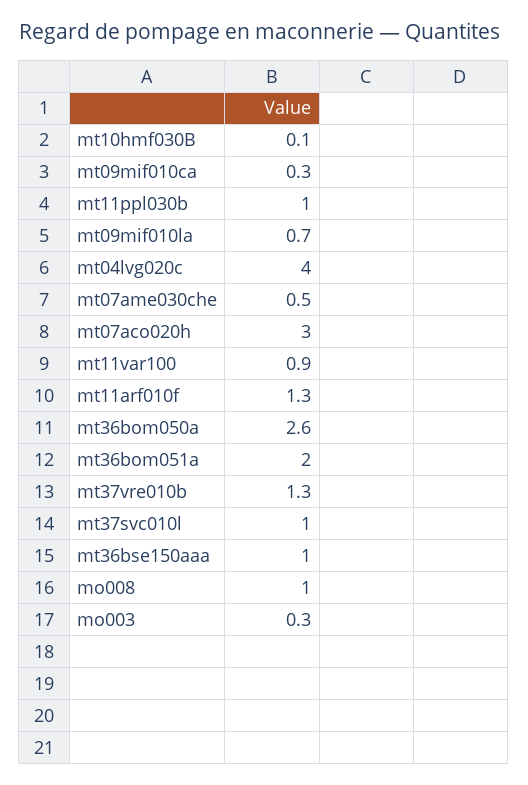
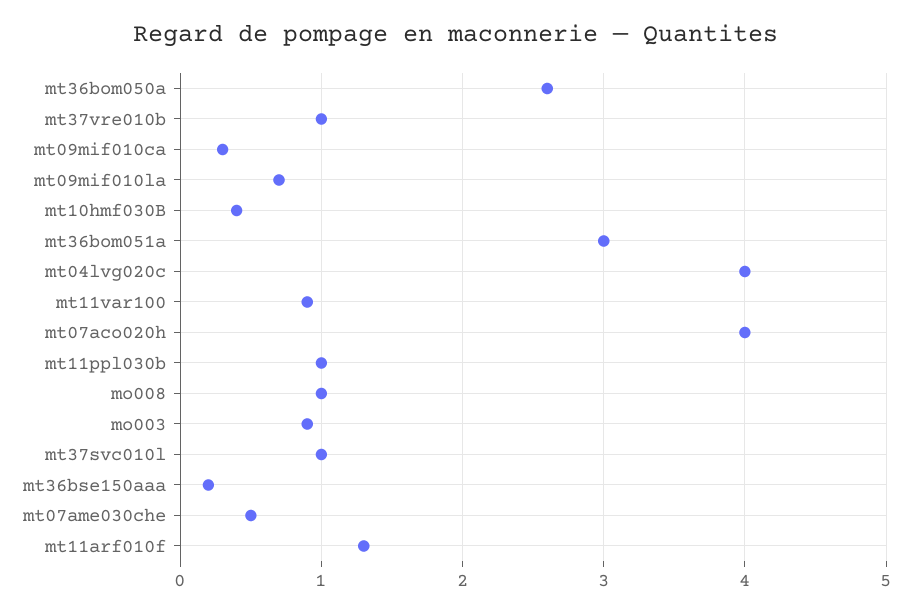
mt10hmf030B: 0.1 -> 0.4
mt07aco020h: 3 -> 4
mt36bom051a: 2 -> 3
mt37vre010b: 1.3 -> 1
mt36bse150aaa: 1 -> 0.2
mo003: 0.3 -> 0.9

